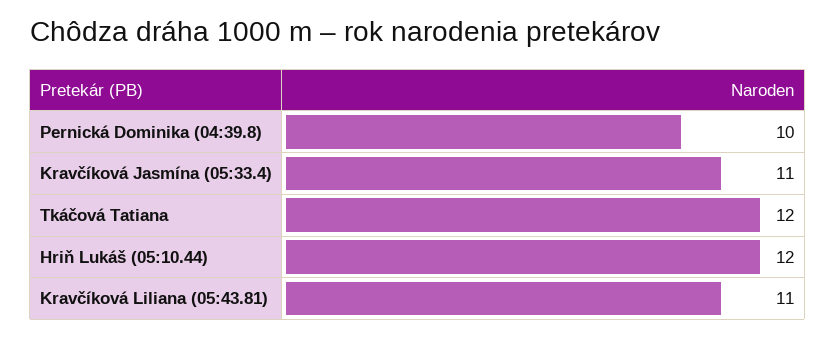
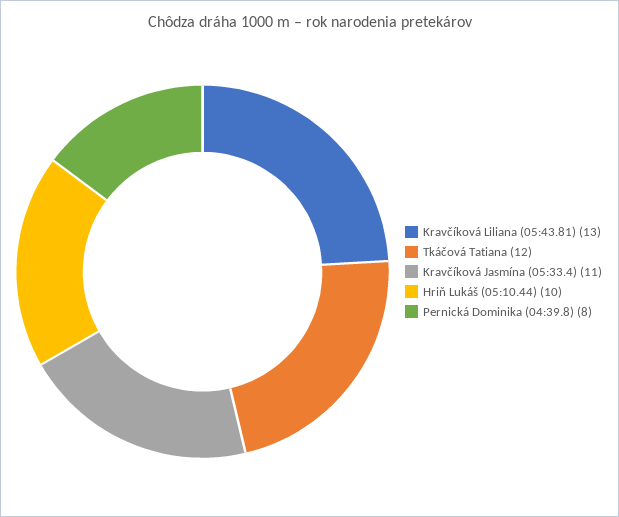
Pernická Dominika (04:39.8): 10 -> 8
Hriň Lukáš (05:10.44): 12 -> 10
Kravčíková Liliana (05:43.81): 11 -> 13

